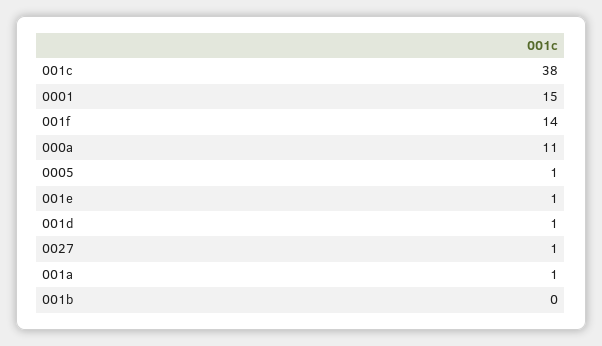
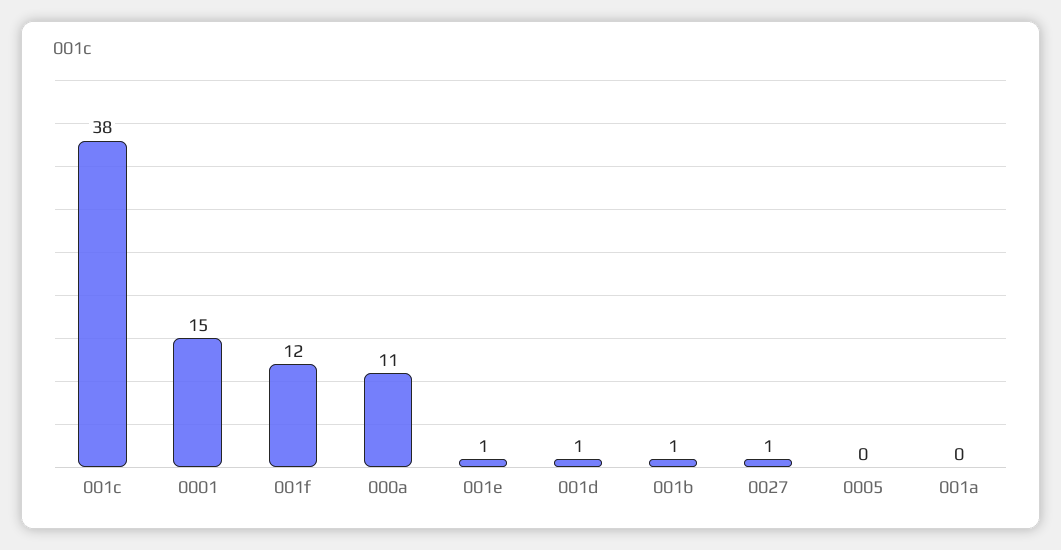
001f: 14 -> 12
0005: 1 -> 0
001a: 1 -> 0
001b: 0 -> 1

